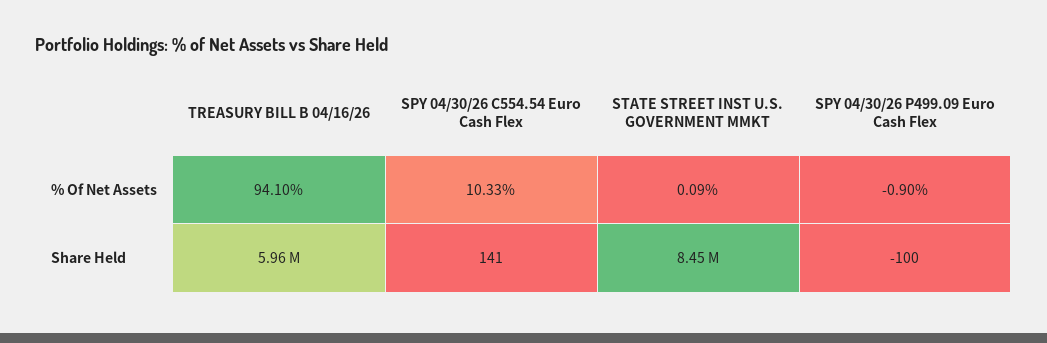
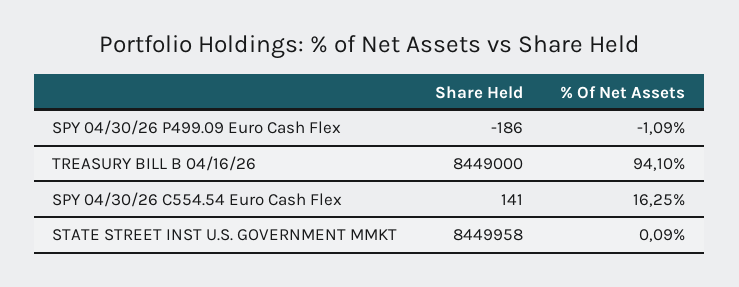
SPY 04/30/26 C554.54 Euro Cash Flex, % Of Net Assets: 10.33 -> 16.25
SPY 04/30/26 P499.09 Euro Cash Flex, % Of Net Assets: -0.9 -> -1.09
TREASURY BILL B 04/16/26, Share Held: 5960000 -> 8449000
SPY 04/30/26 P499.09 Euro Cash Flex, Share Held: -100 -> -186

